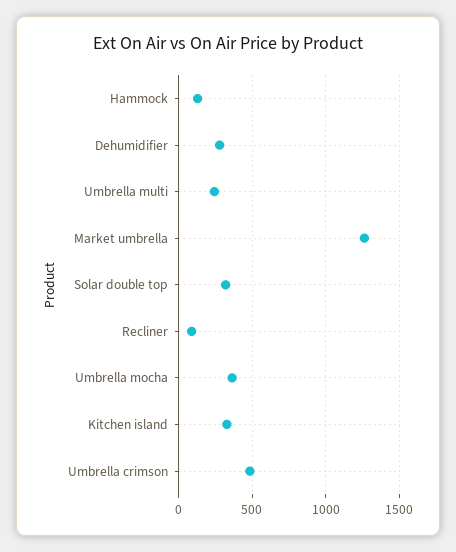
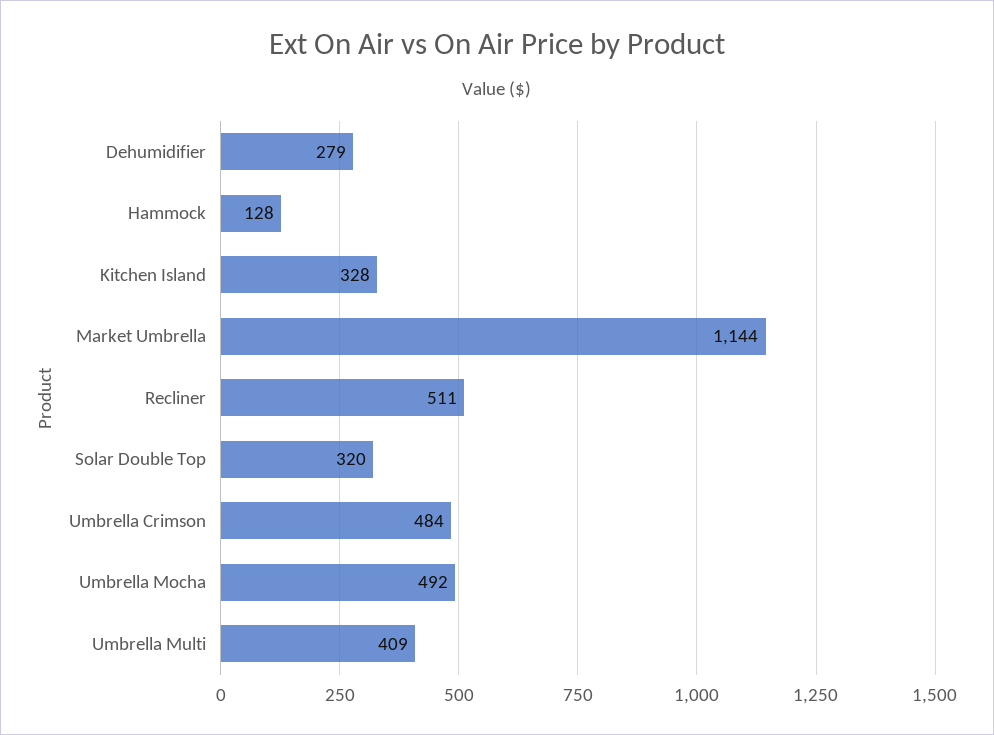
Umbrella multi: 250 -> 409
Market umbrella: 1250 -> 1144
Recliner: 100 -> 511
Umbrella mocha: 350 -> 492

